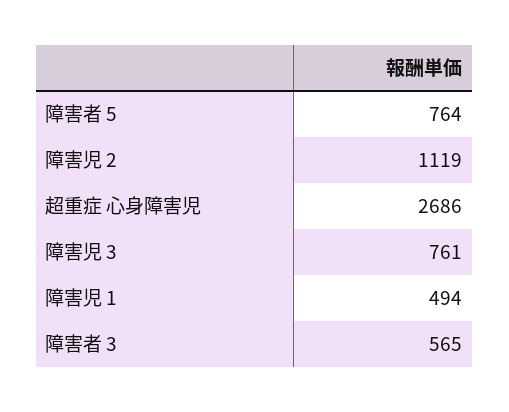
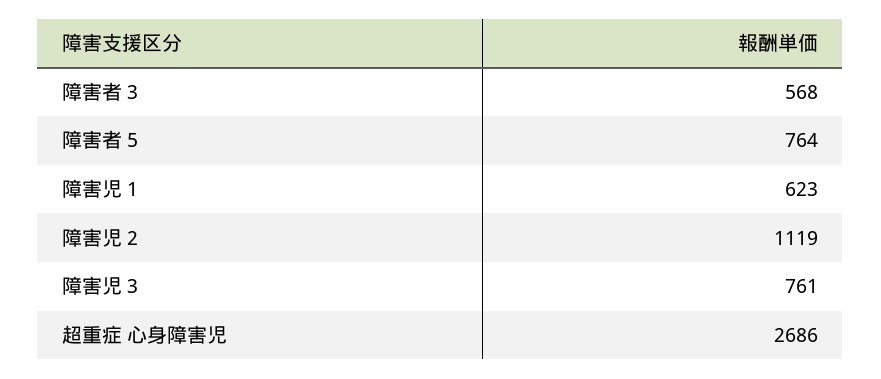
障害児 1: 494 -> 623
障害者 3: 565 -> 568

